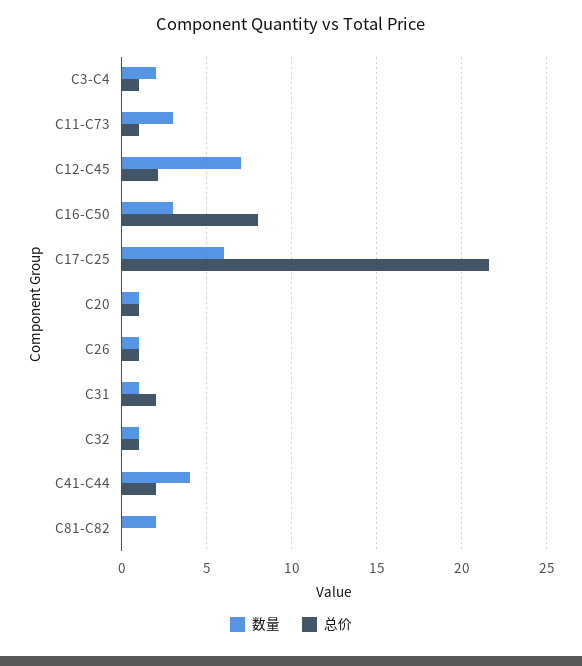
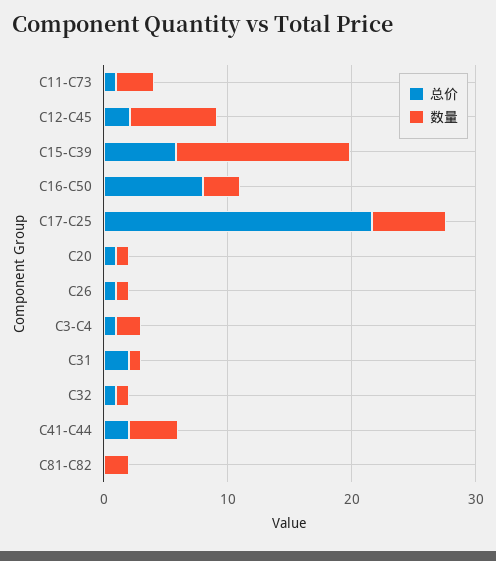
总价, C15-C39: none -> 6
数量, C15-C39: none -> 14

